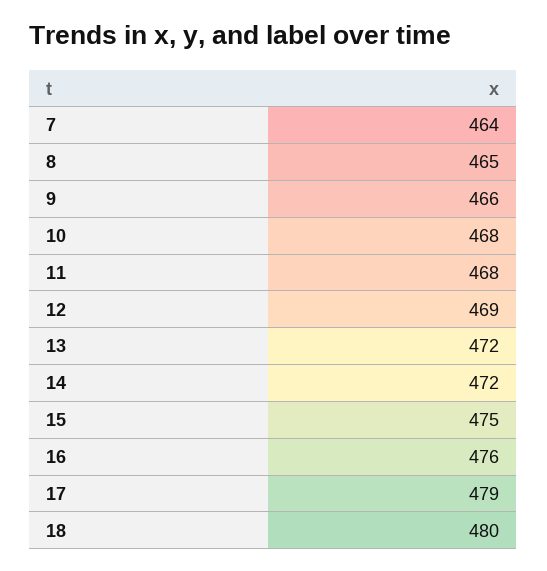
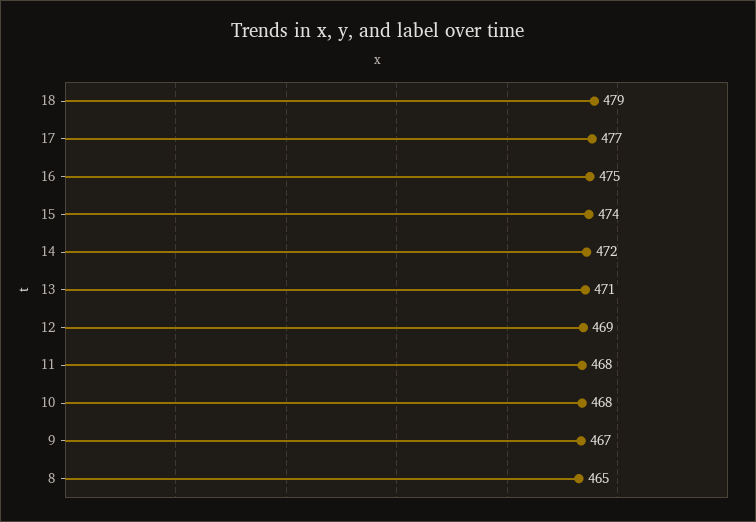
7: 464 -> none
9: 466 -> 467
13: 472 -> 471
15: 475 -> 474
16: 476 -> 475
17: 479 -> 477
18: 480 -> 479

